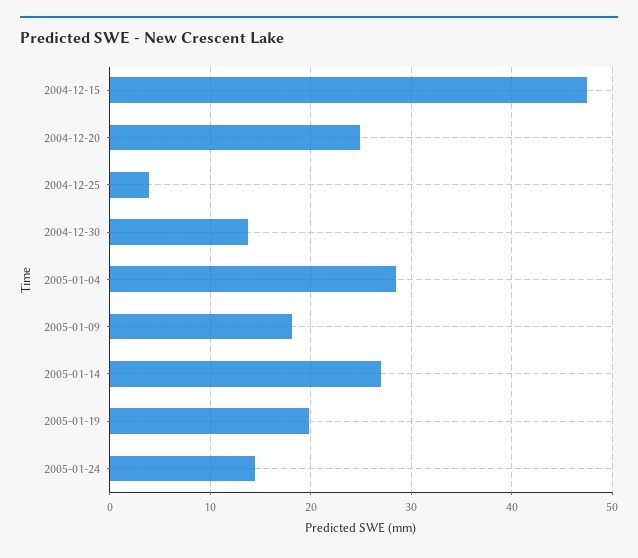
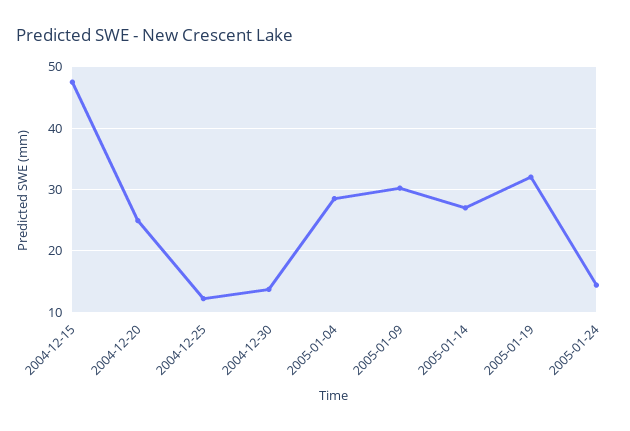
2004-12-25: 4 -> 12
2005-01-09: 18 -> 30
2005-01-19: 20 -> 32

